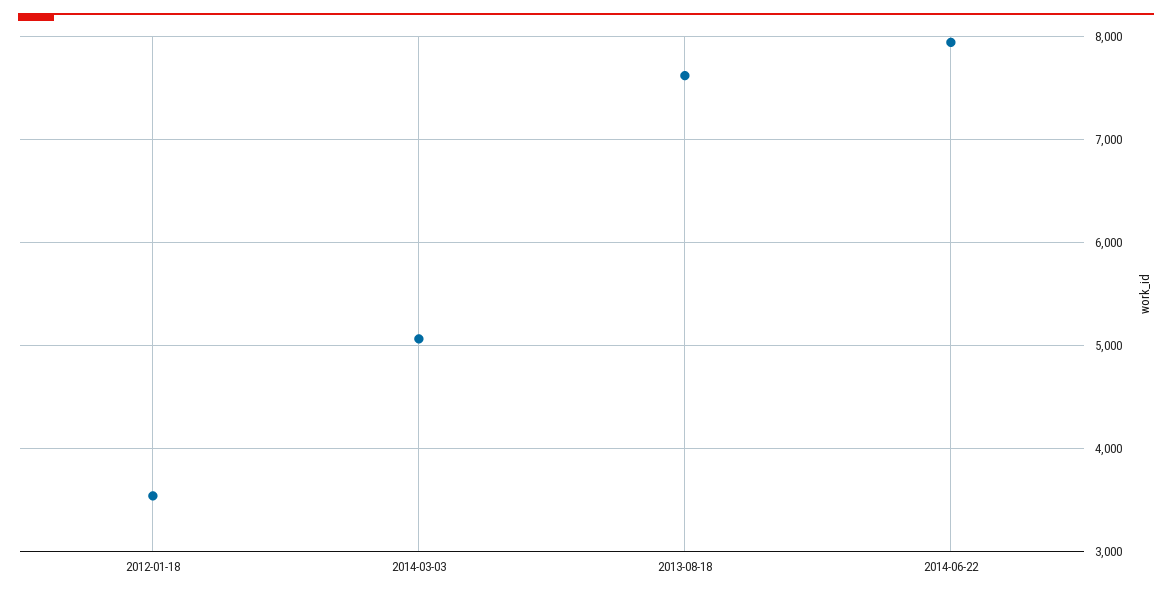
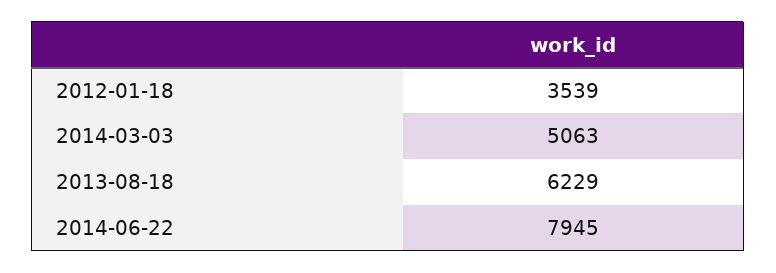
2013-08-18: 7600 -> 6229

